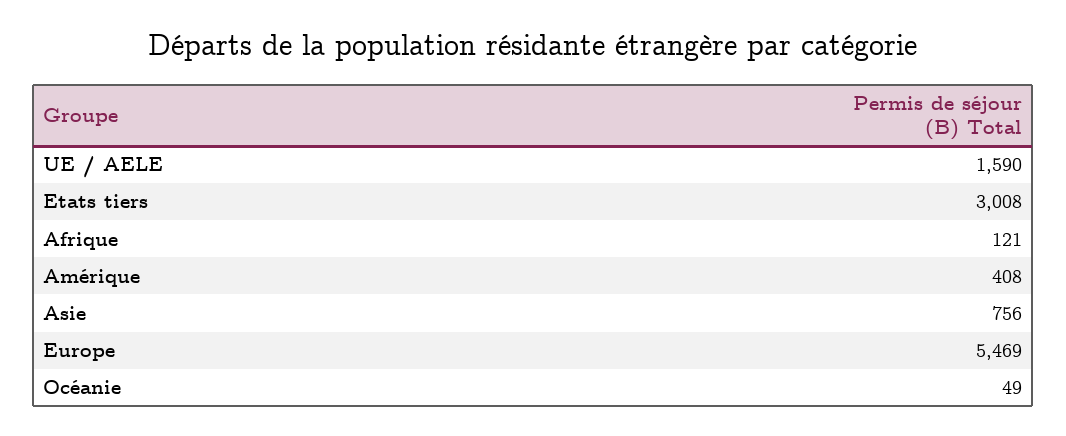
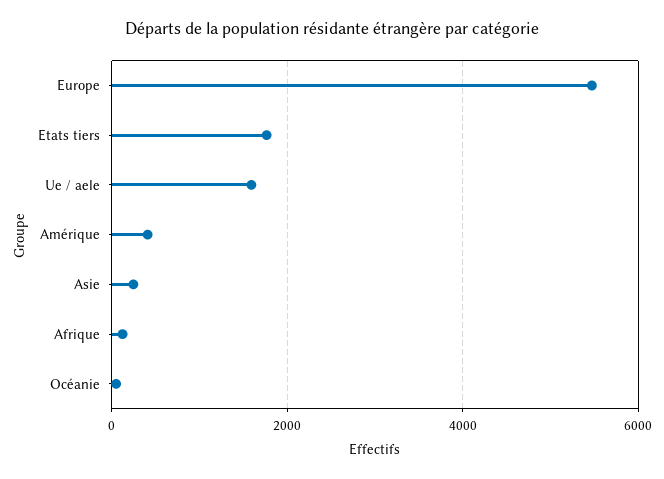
Etats tiers: 3008 -> 1800
Asie: 756 -> 200

